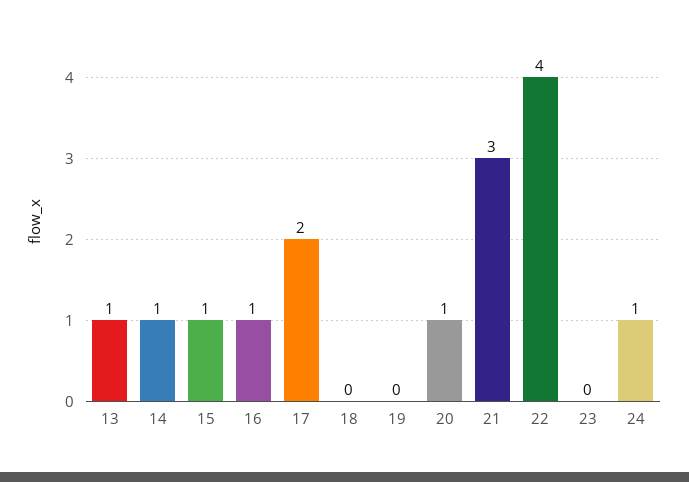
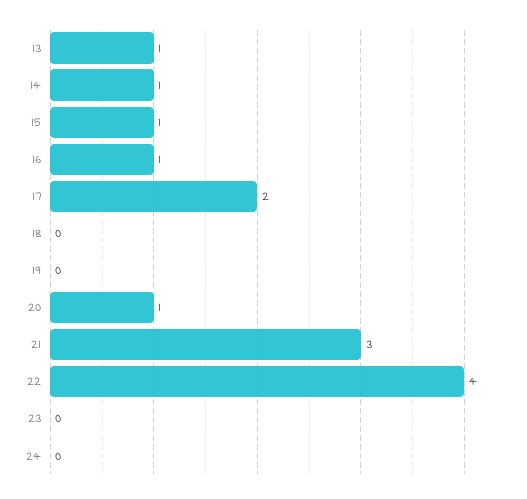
24: 1 -> 0

